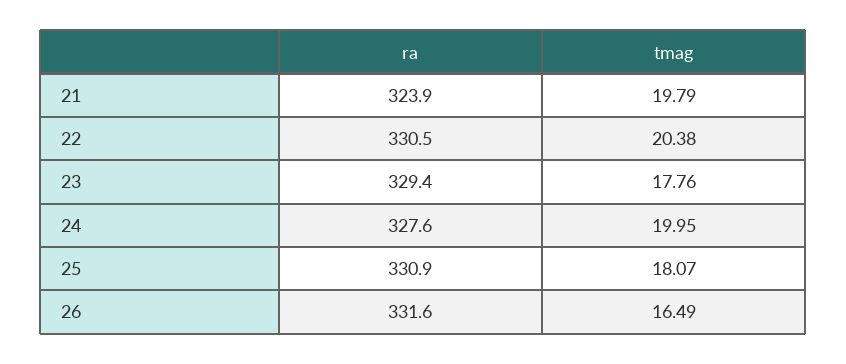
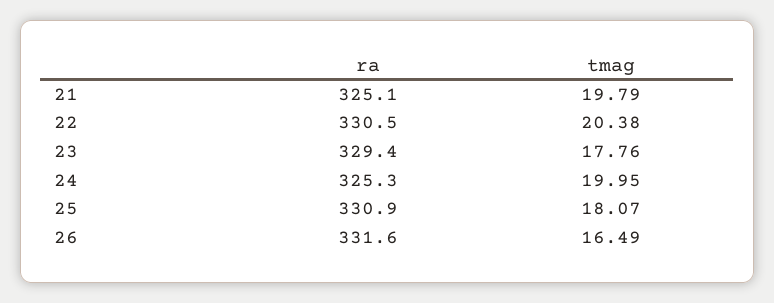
ra, 21: 323.9 -> 325.1
ra, 24: 327.6 -> 325.3

